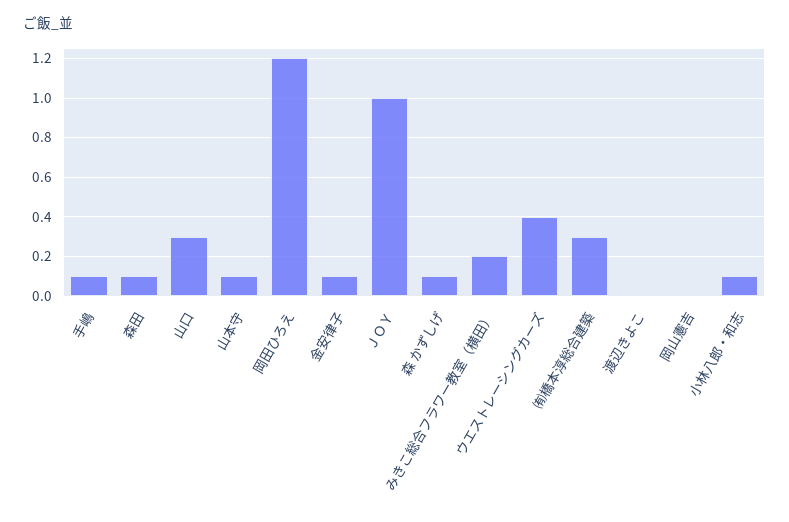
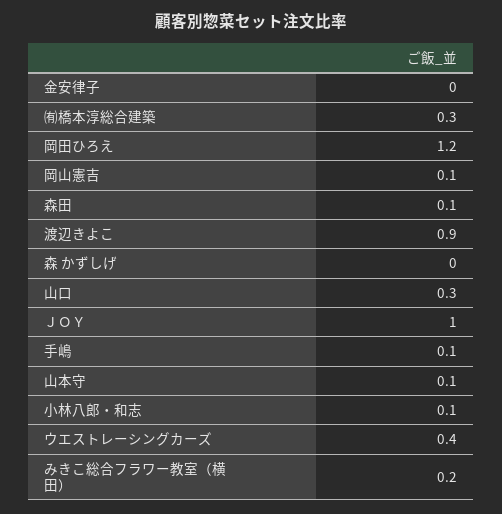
金安律子: 0.1 -> 0
森 かずしげ: 0.1 -> 0
渡辺きよこ: 0 -> 0.9
岡山憲吉: 0 -> 0.1

